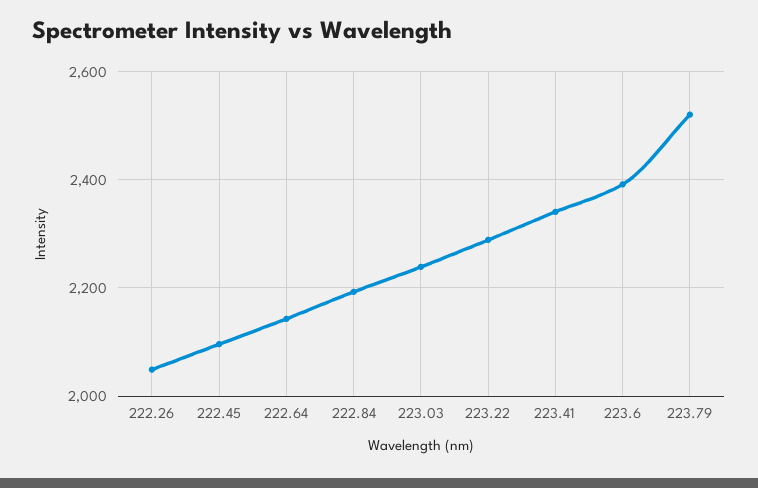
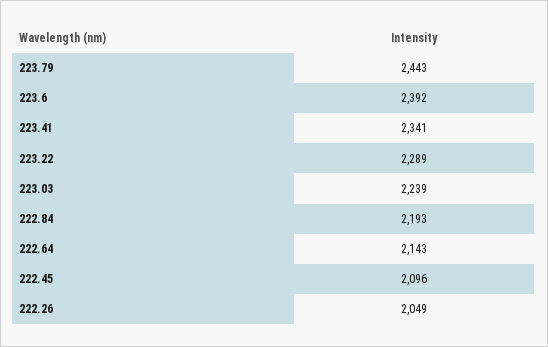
223.79: 2520 -> 2443

